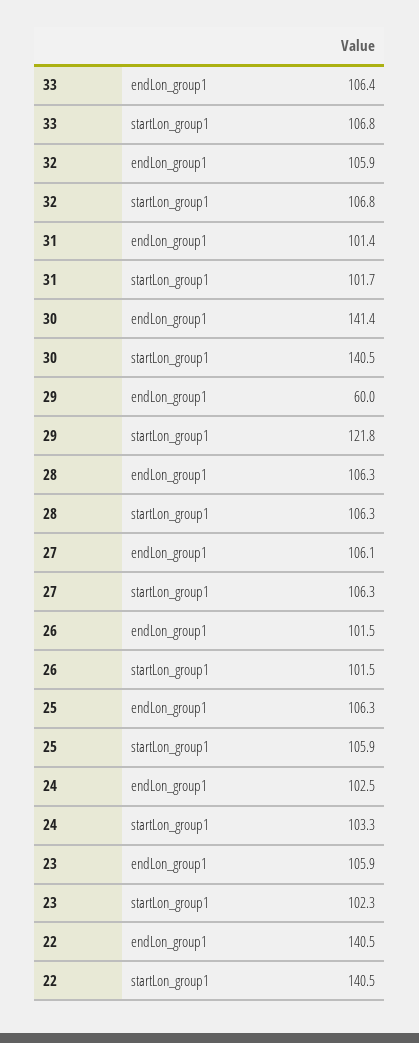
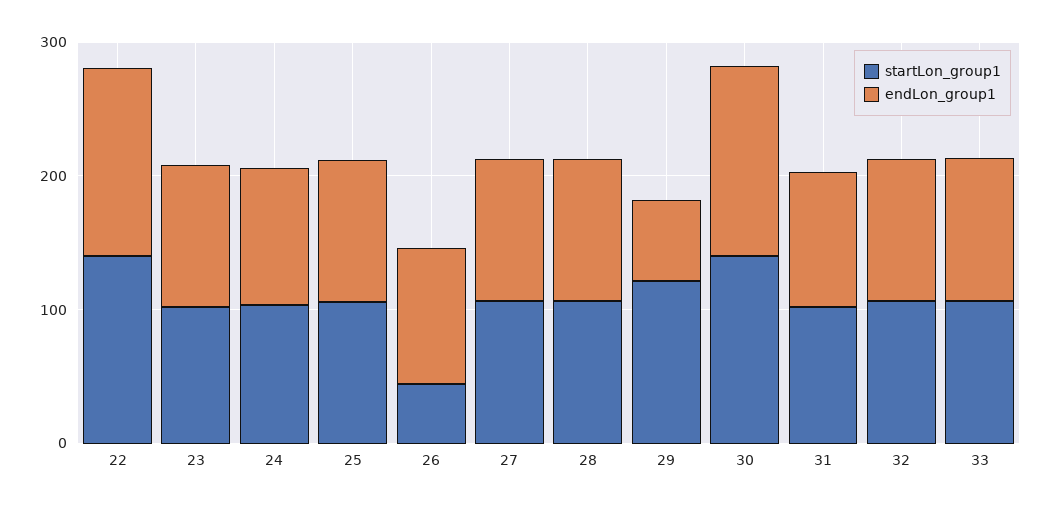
startLon_group1, 26: 101.5 -> 40

